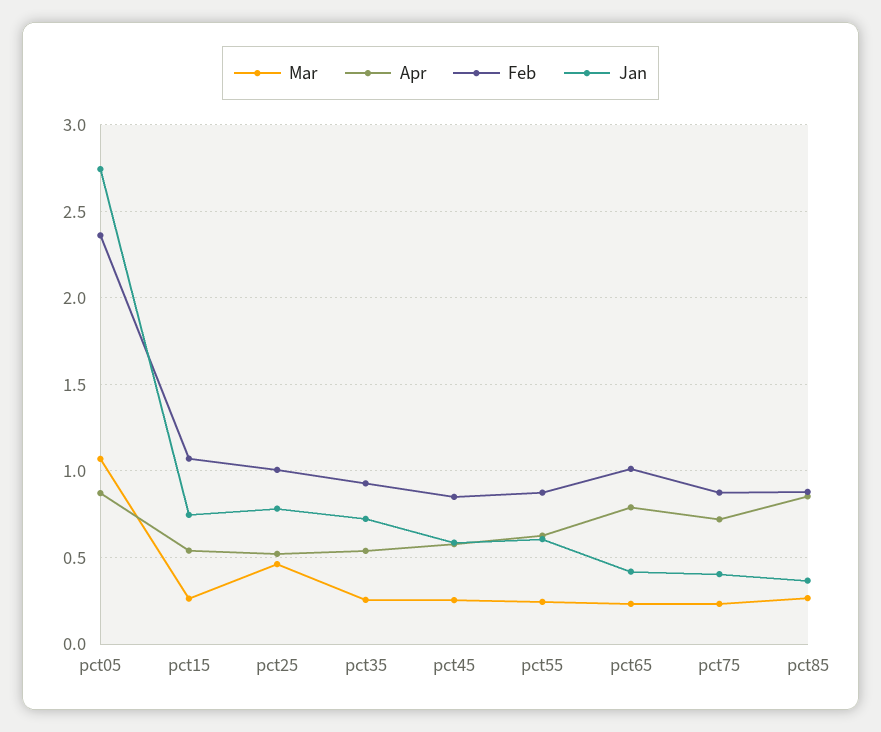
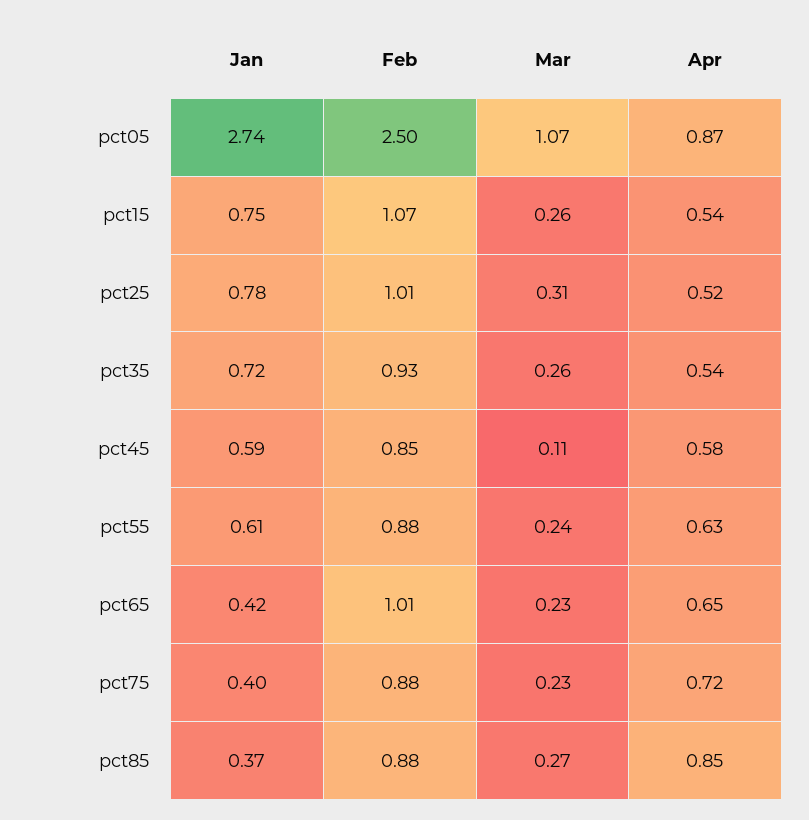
Feb, pct05: 2.35 -> 2.5
Mar, pct25: 0.45 -> 0.31
Mar, pct45: 0.25 -> 0.11
Apr, pct65: 0.8 -> 0.65

